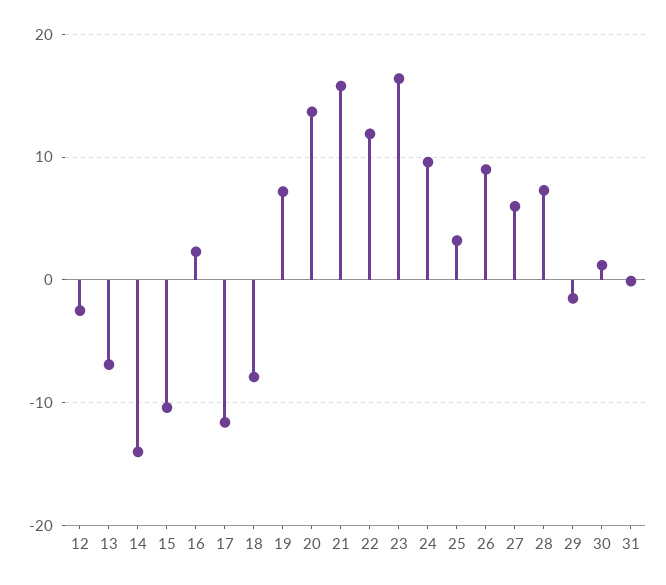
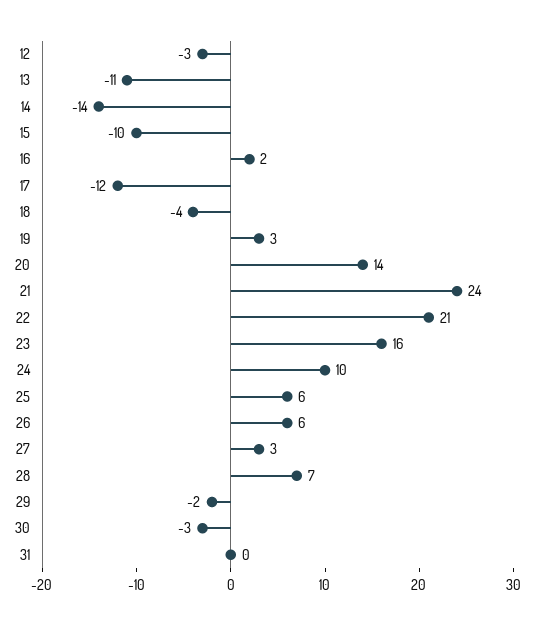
13: -7 -> -11
18: -8 -> -4
19: 7 -> 3
21: 16 -> 24
22: 12 -> 21
25: 3 -> 6
26: 9 -> 6
27: 6 -> 3
30: 1 -> -3

